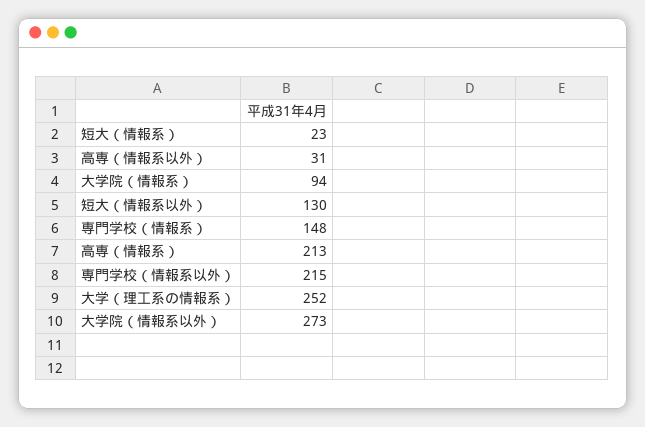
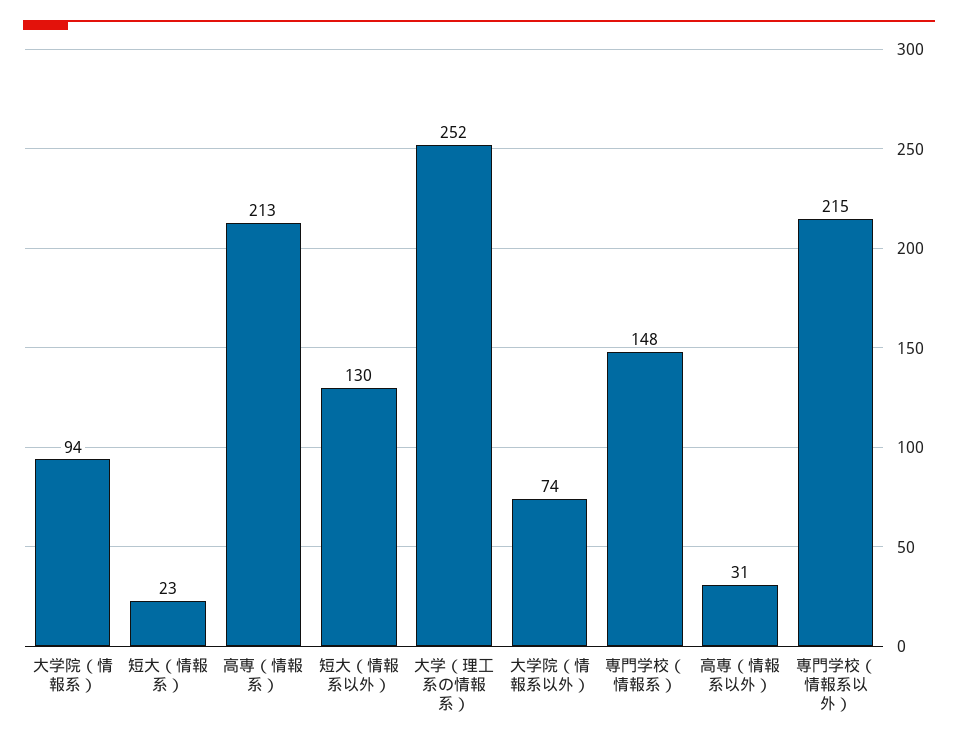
大学院（情報系以外）: 273 -> 74

